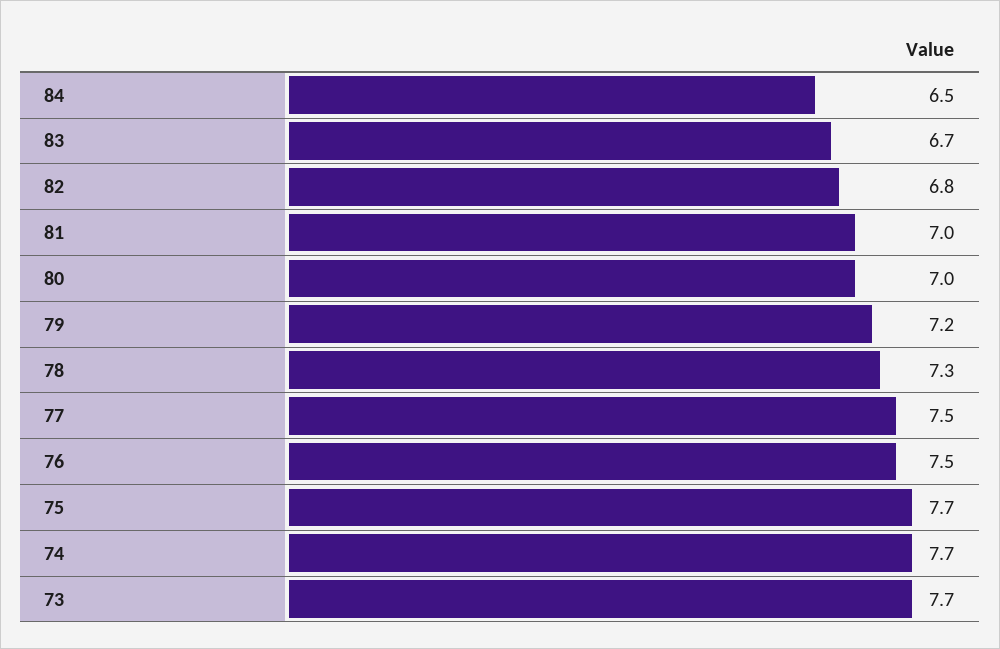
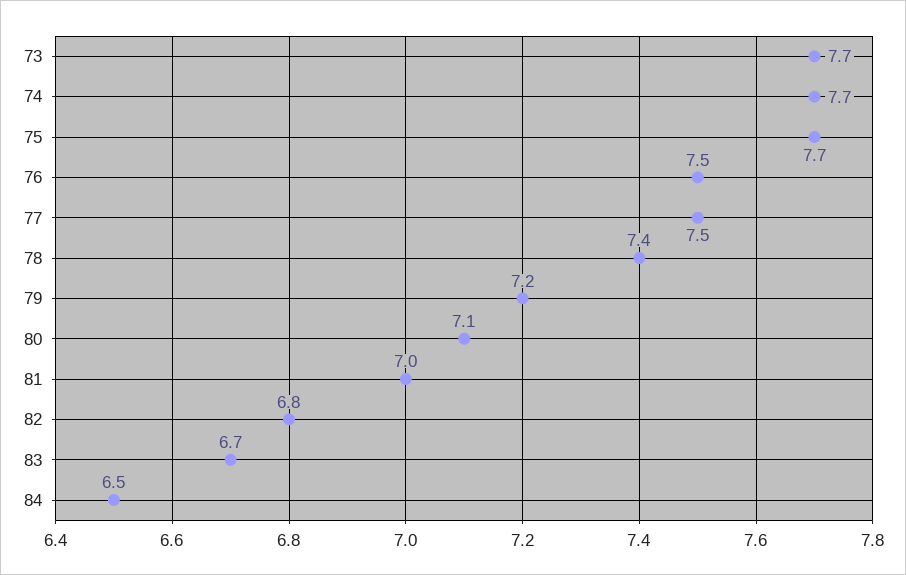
80: 7 -> 7.1
78: 7.3 -> 7.4

